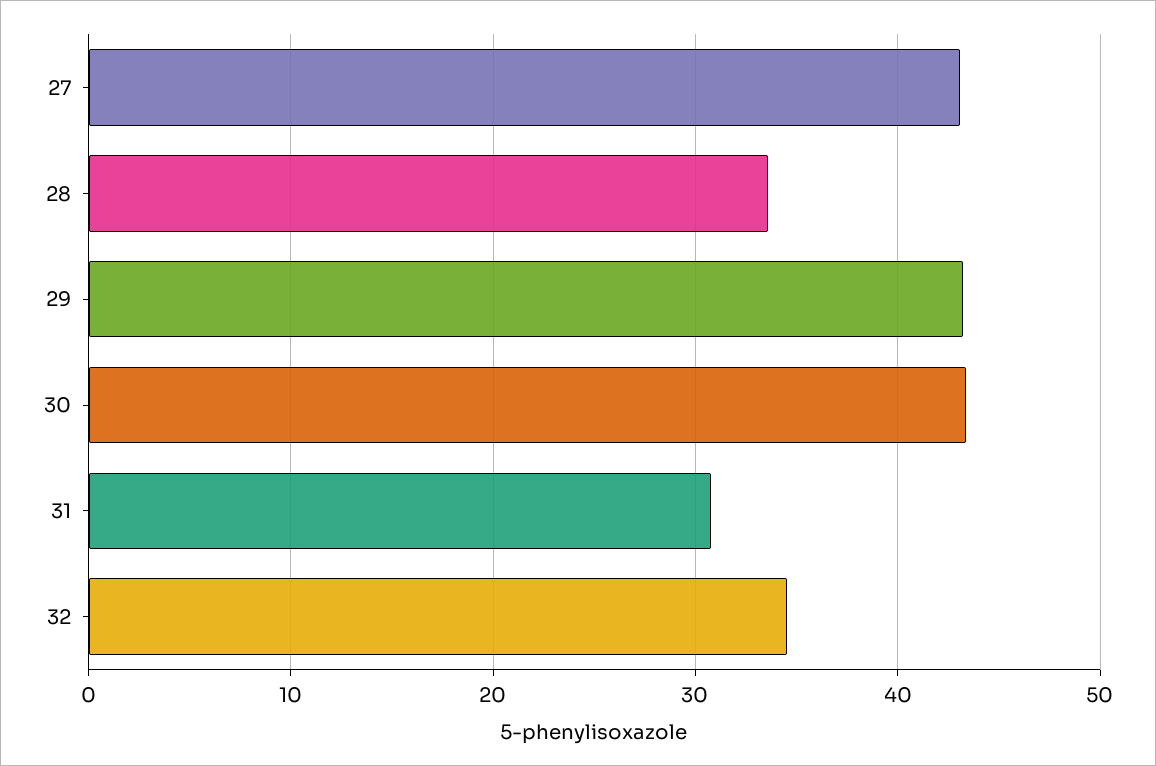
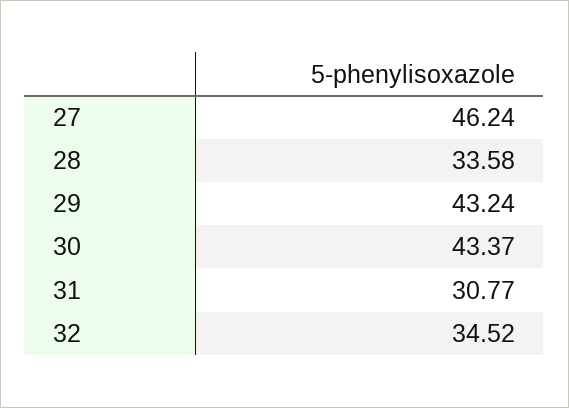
27: 43 -> 46.24

